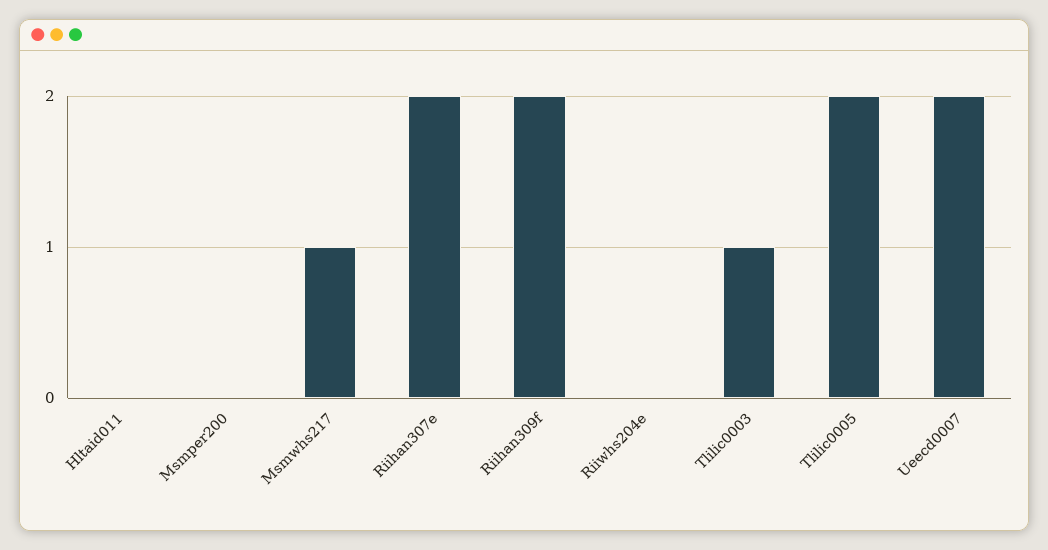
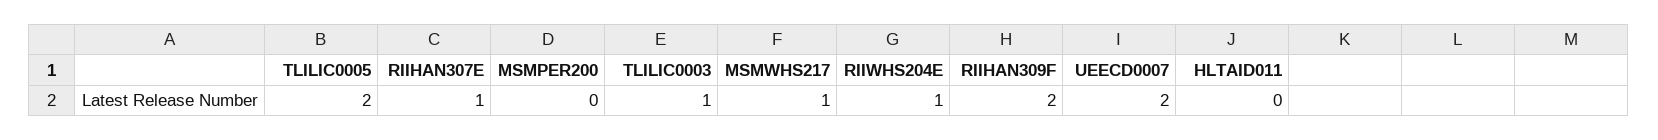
Riihan307e: 2 -> 1
Riiwhs204e: 0 -> 1

